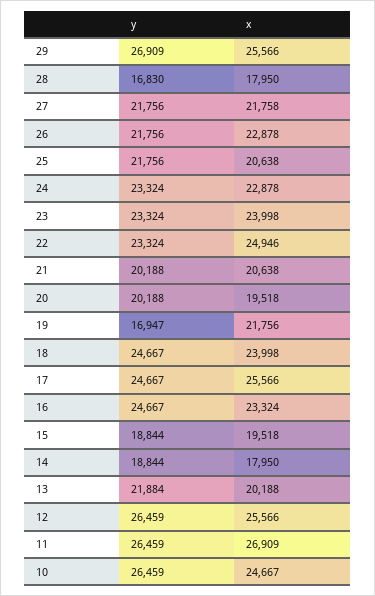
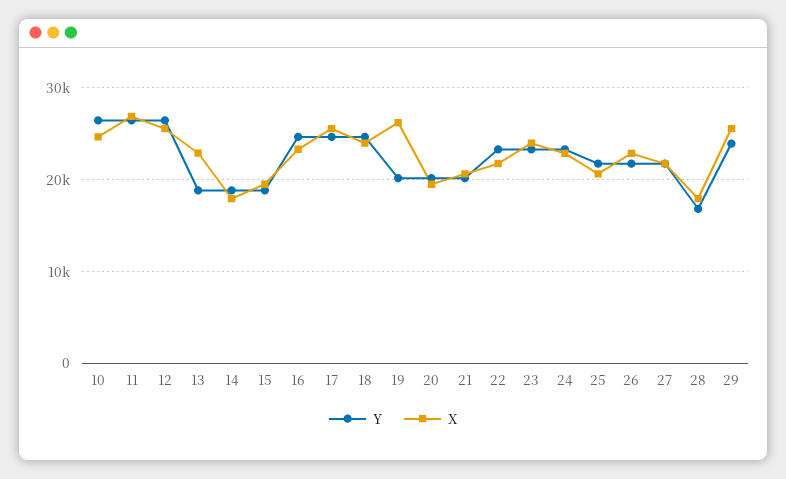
y, 29: 26909 -> 24000
x, 22: 24946 -> 22000
y, 19: 16947 -> 20000
x, 19: 21756 -> 26000
y, 13: 21884 -> 19000
x, 13: 20188 -> 23000

